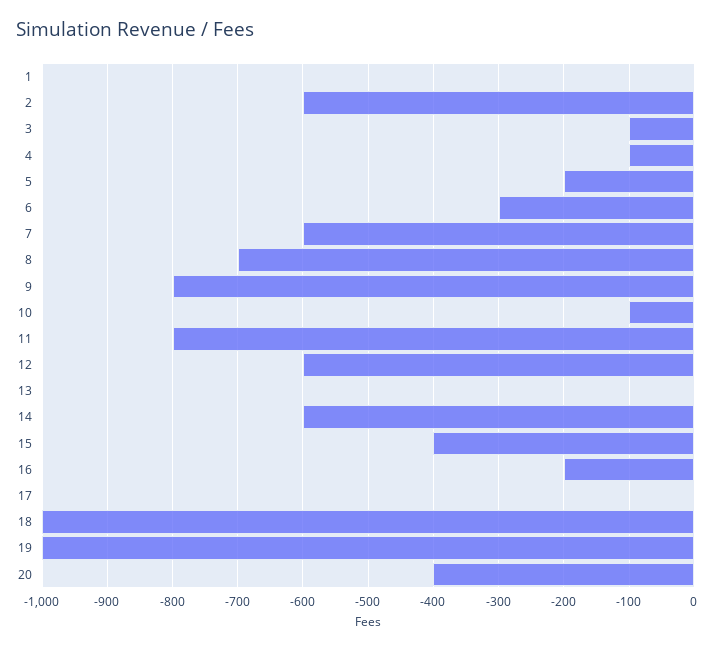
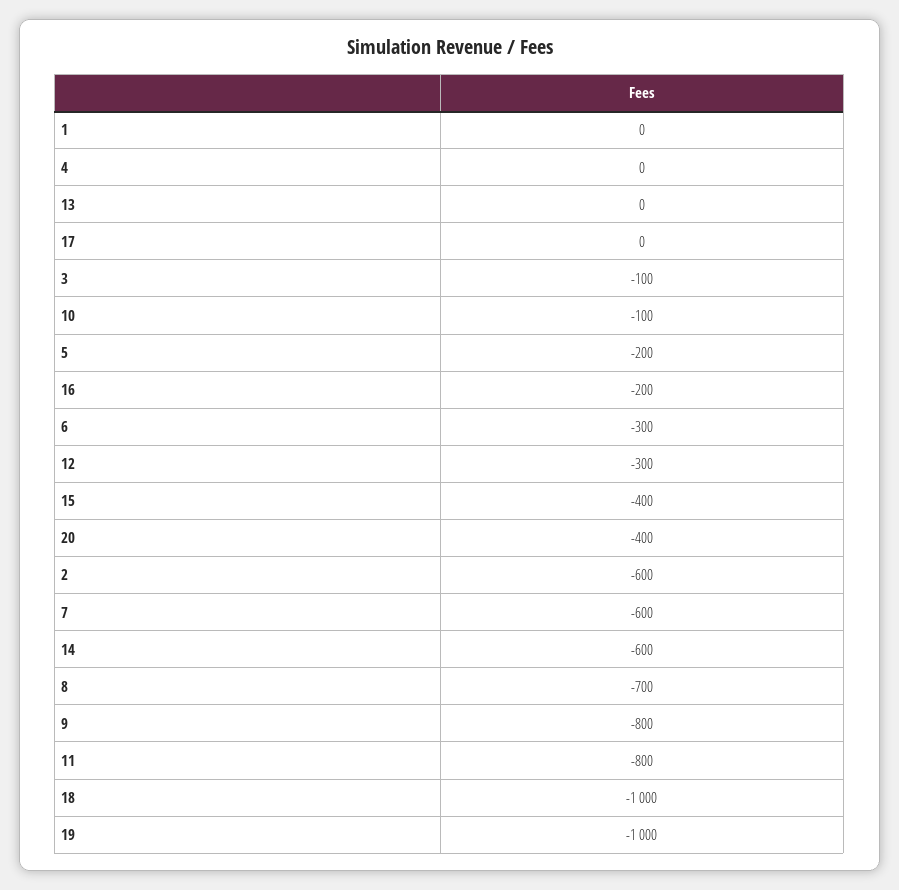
4: -100 -> 0
12: -600 -> -300

